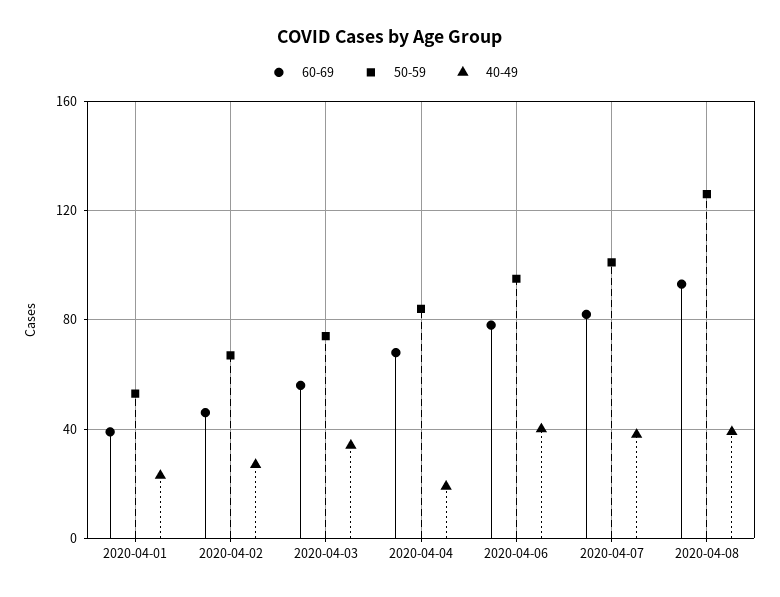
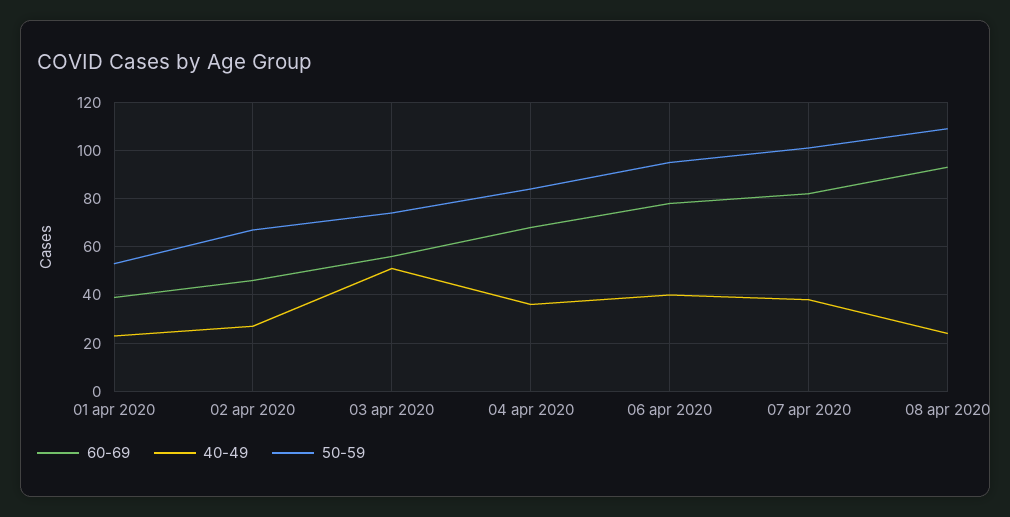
40-49, 2020-04-03: 35 -> 50
40-49, 2020-04-04: 20 -> 35
50-59, 2020-04-08: 125 -> 110
40-49, 2020-04-08: 40 -> 25

